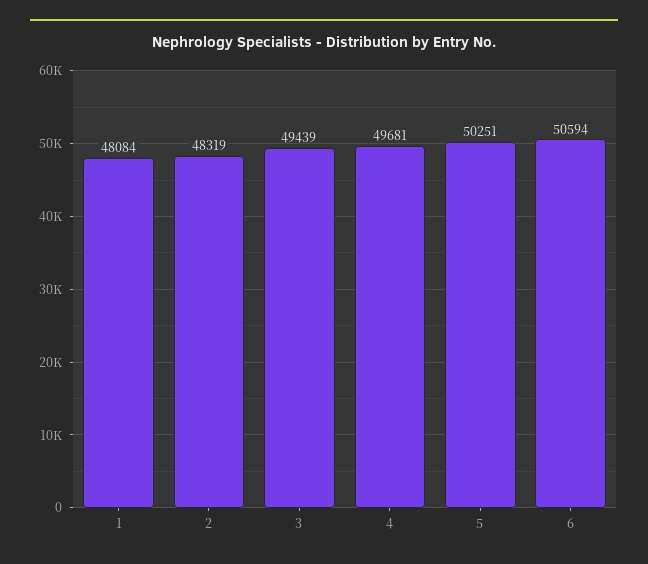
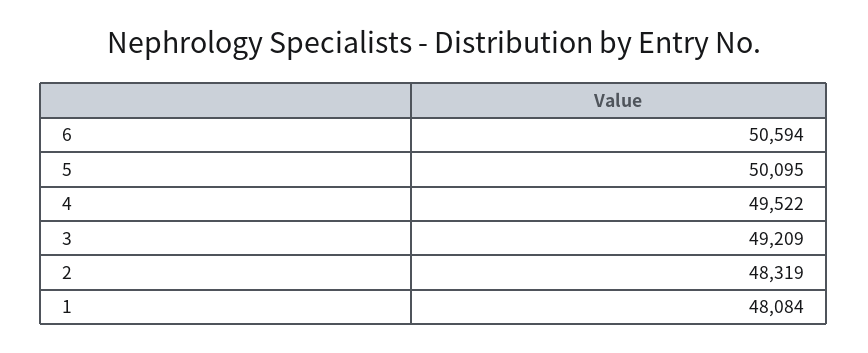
3: 49439 -> 49209
4: 49681 -> 49522
5: 50251 -> 50095

